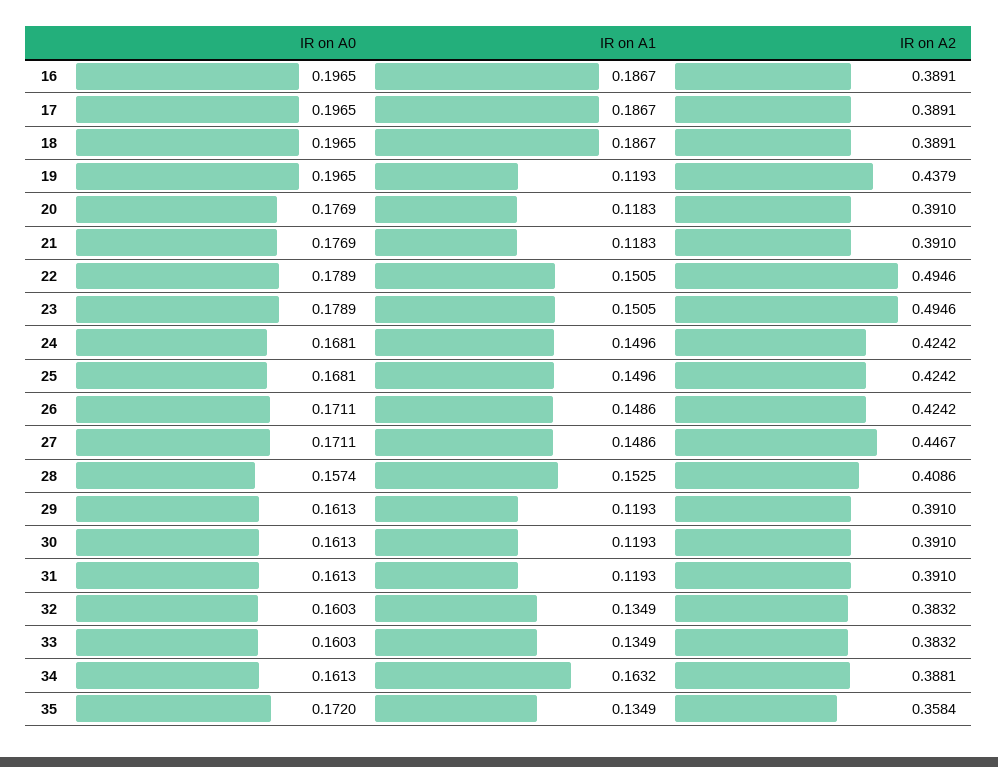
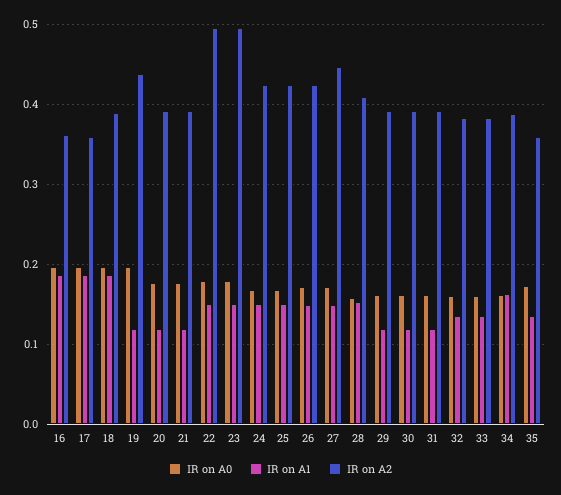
IR on A2, 16: 0.3891 -> 0.36
IR on A2, 17: 0.3891 -> 0.36

